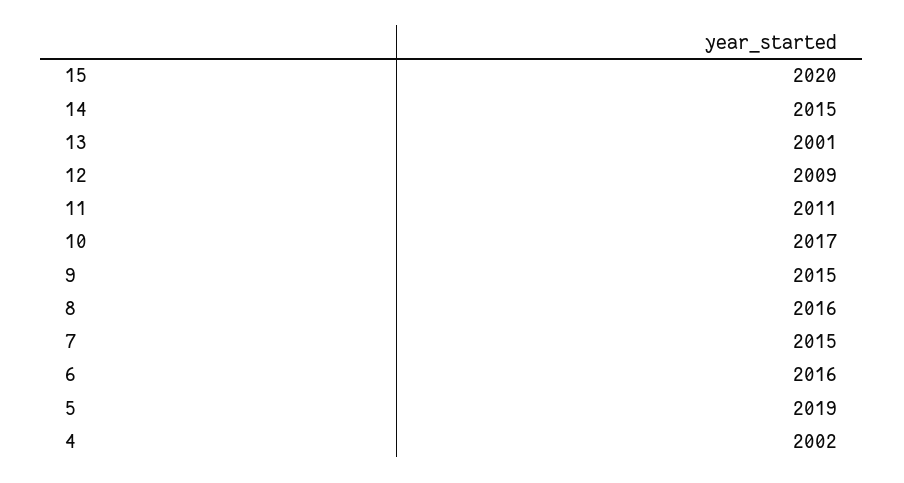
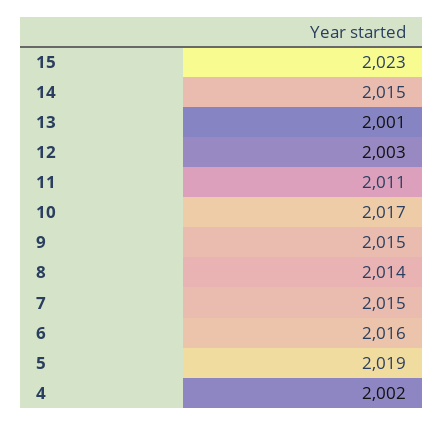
15: 2020 -> 2023
12: 2009 -> 2003
8: 2016 -> 2014

